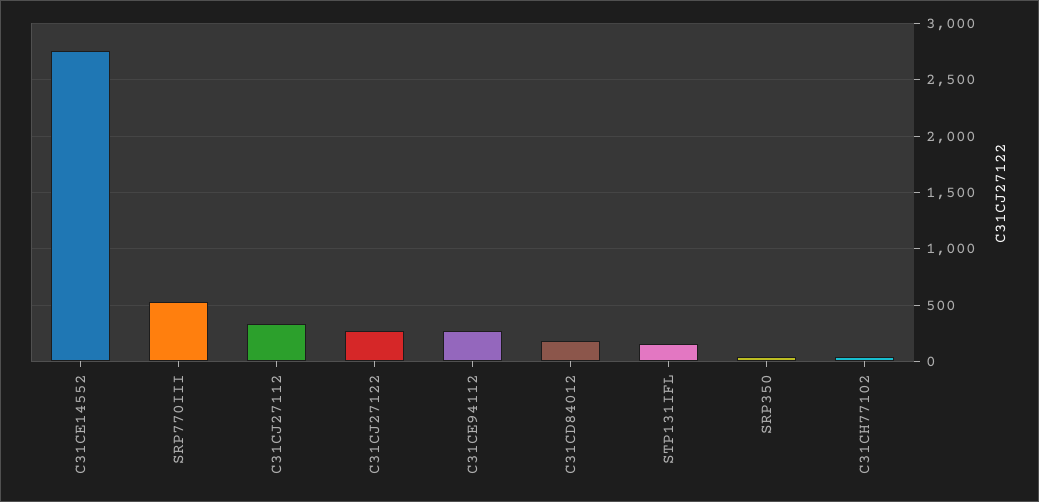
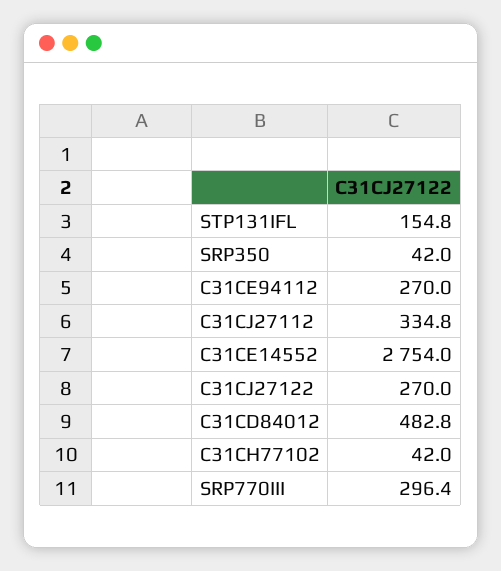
SRP770III: 500 -> 296.4
C31CD84012: 200 -> 482.8

